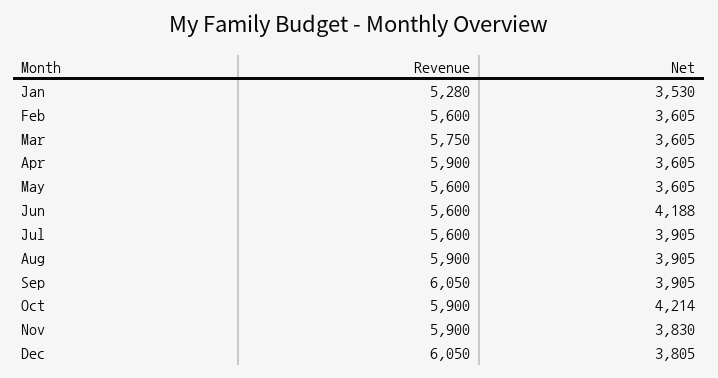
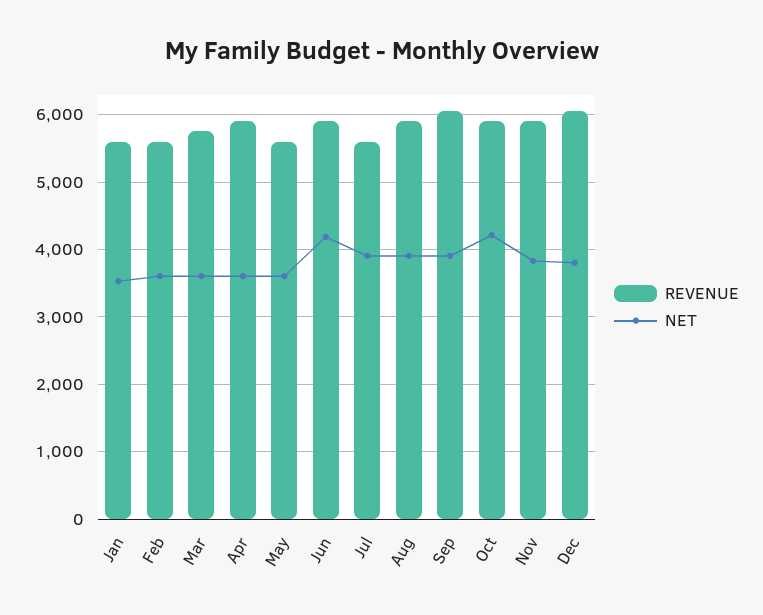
Revenue, Jan: 5280 -> 5600
Revenue, Jun: 5600 -> 5900

